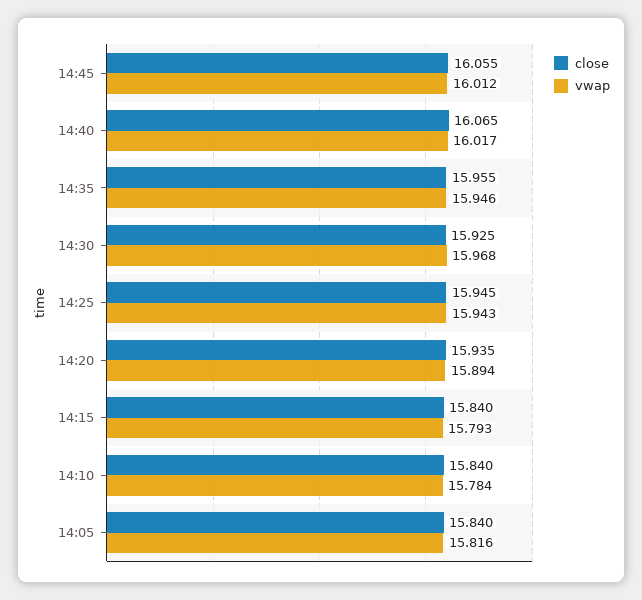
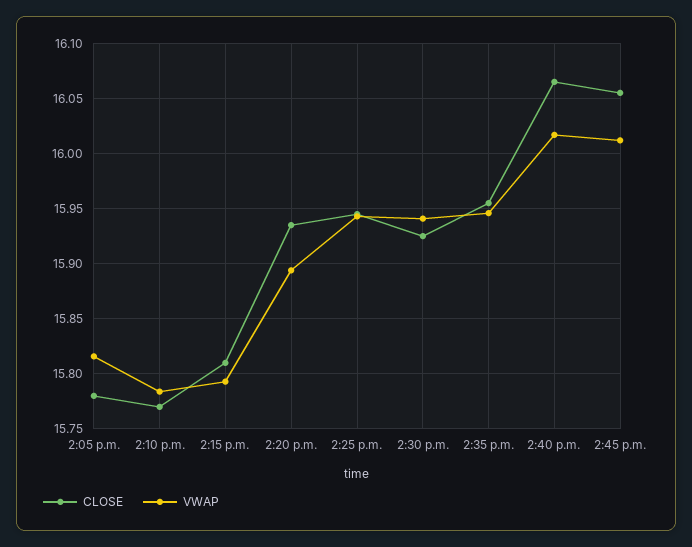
vwap, 14:30: 15.968 -> 15.94
close, 14:15: 15.84 -> 15.81
close, 14:10: 15.84 -> 15.77
close, 14:05: 15.84 -> 15.78

